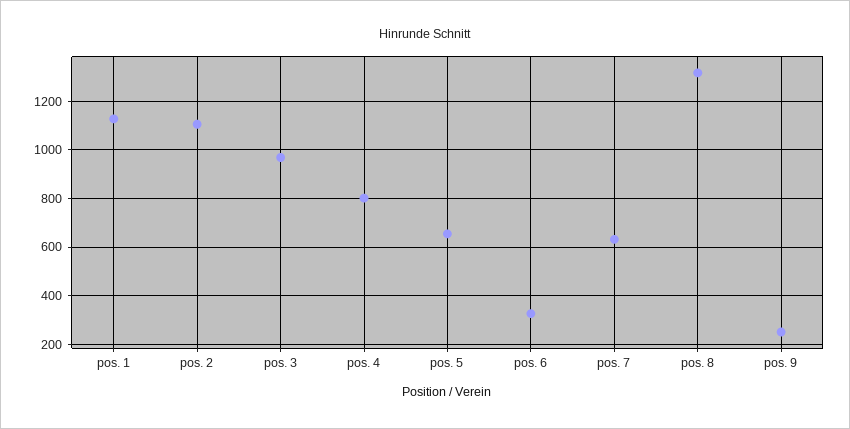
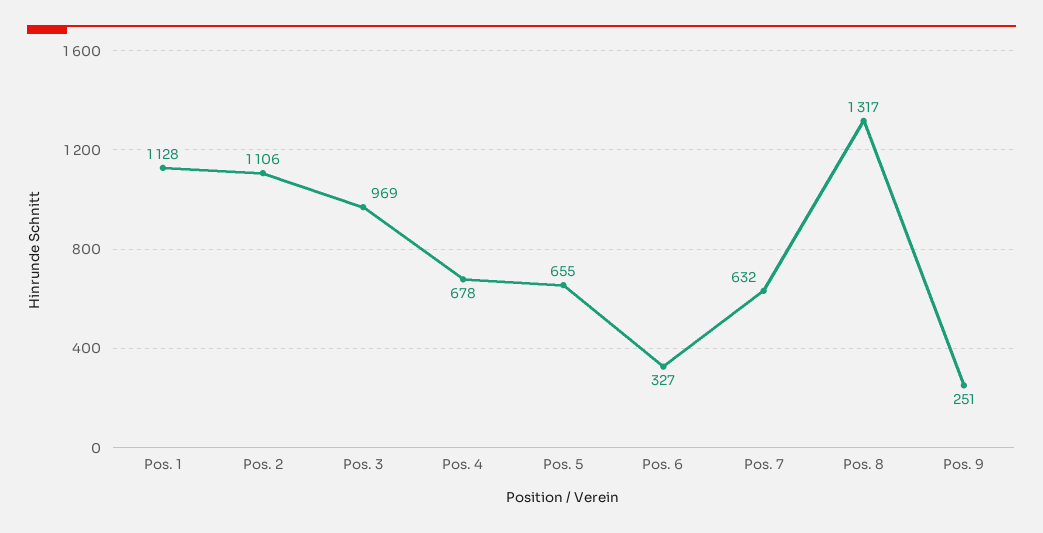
pos. 4: 800 -> 678

